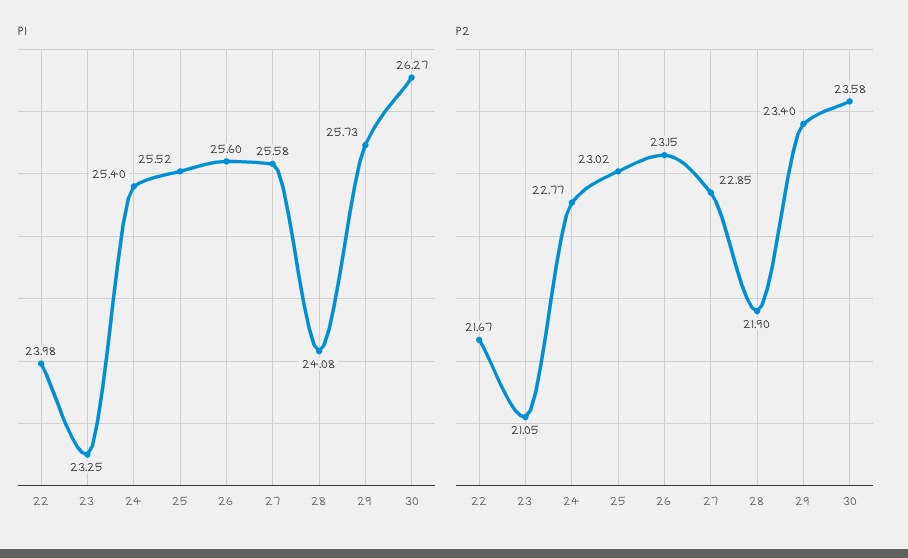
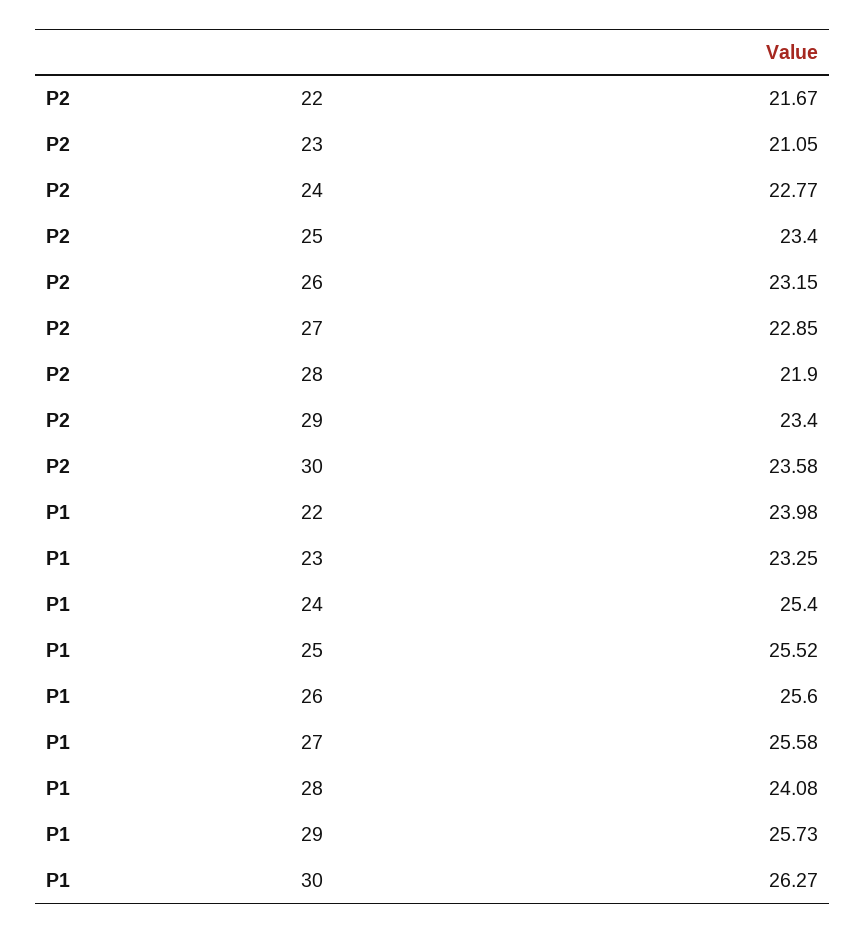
P2, 25: 23.02 -> 23.4

